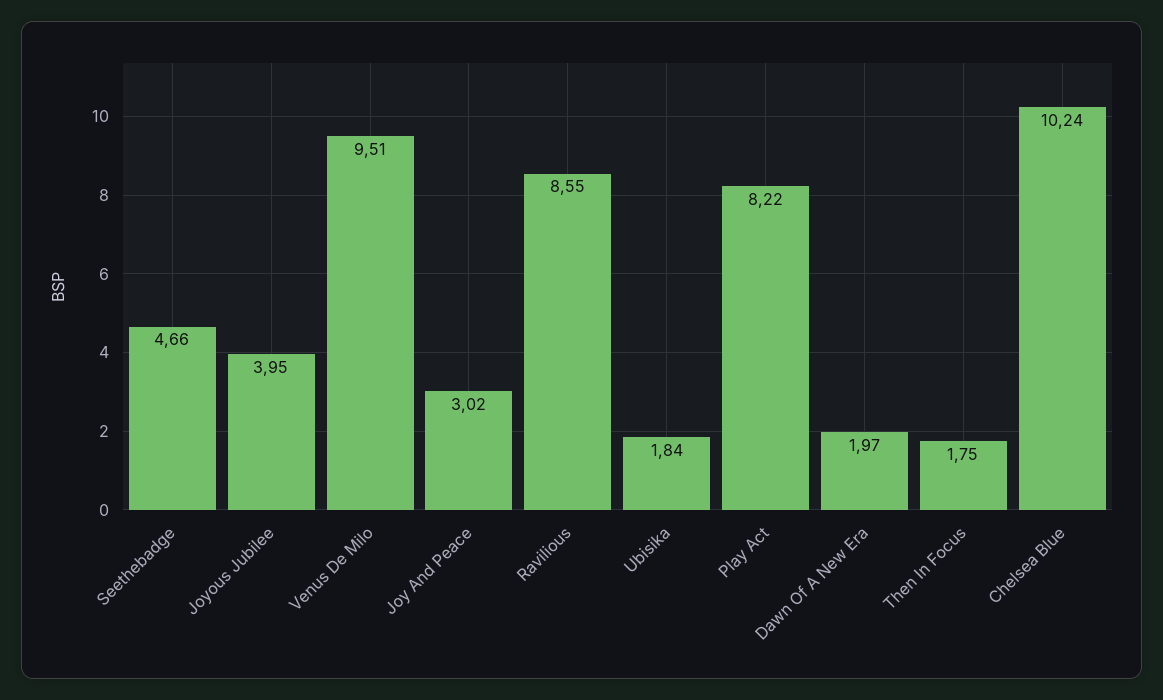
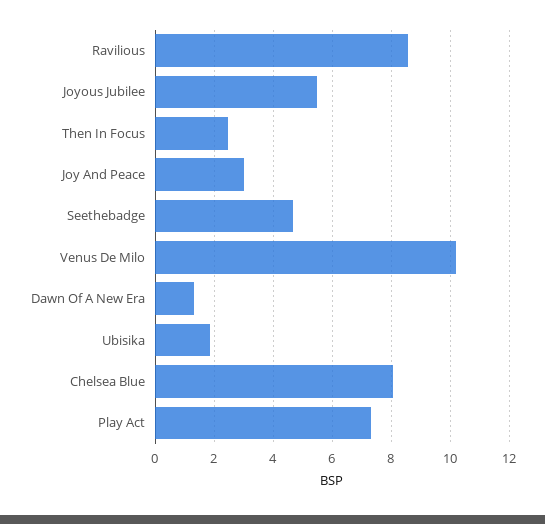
Joyous Jubilee: 3.95 -> 5.5
Venus De Milo: 9.51 -> 10.25
Play Act: 8.22 -> 7.25
Dawn Of A New Era: 1.97 -> 1.25
Then In Focus: 1.75 -> 2.5
Chelsea Blue: 10.24 -> 8

